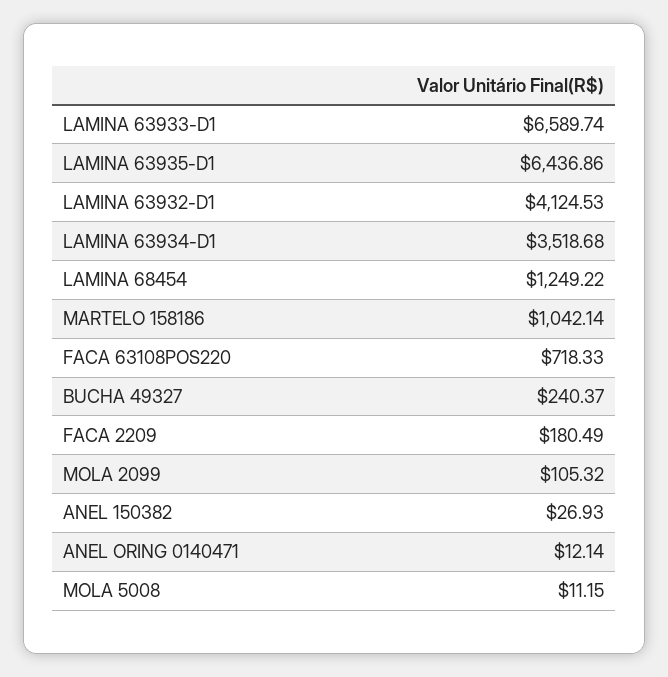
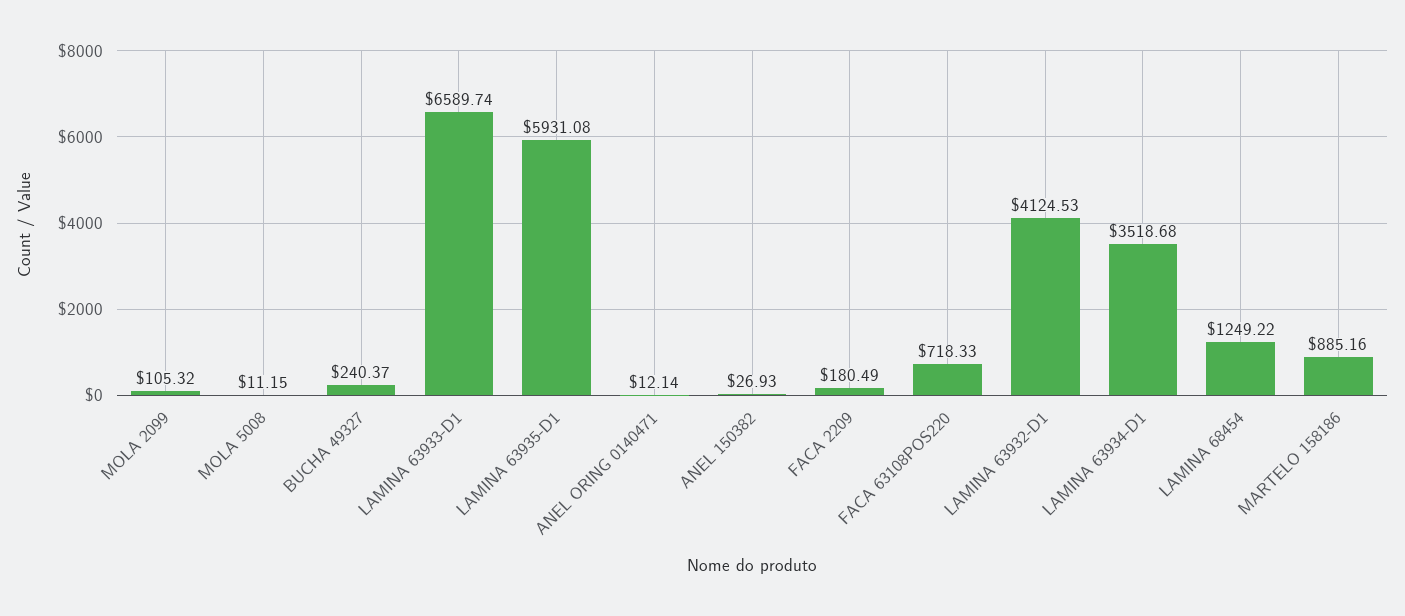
LAMINA 63935-D1: 6436.86 -> 5931.08
MARTELO 158186: 1042.14 -> 885.16

